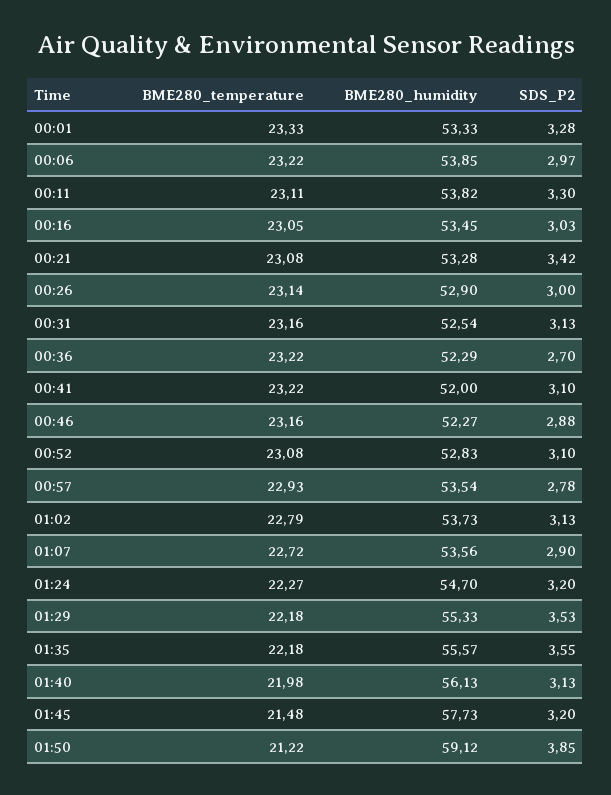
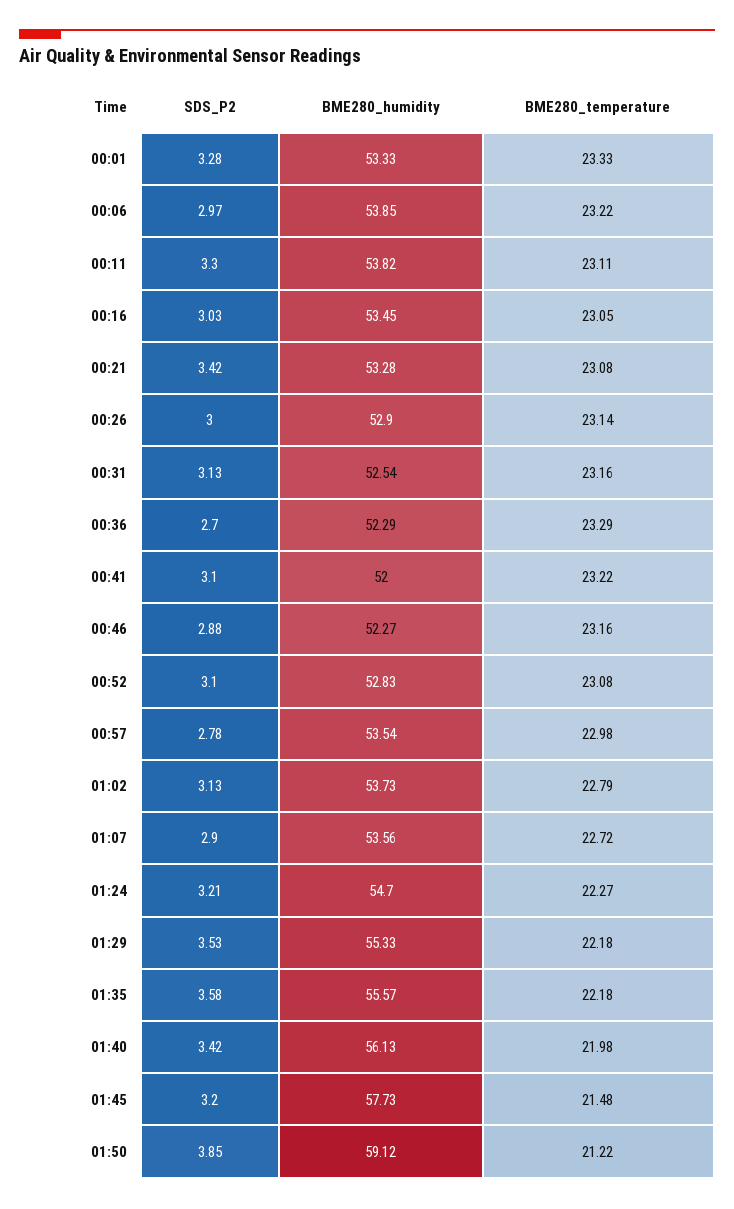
BME280_temperature, 00:36: 23.22 -> 23.29
BME280_temperature, 00:57: 22.93 -> 22.98
SDS_P2, 01:24: 3.2 -> 3.21
SDS_P2, 01:35: 3.55 -> 3.58
SDS_P2, 01:40: 3.13 -> 3.42

